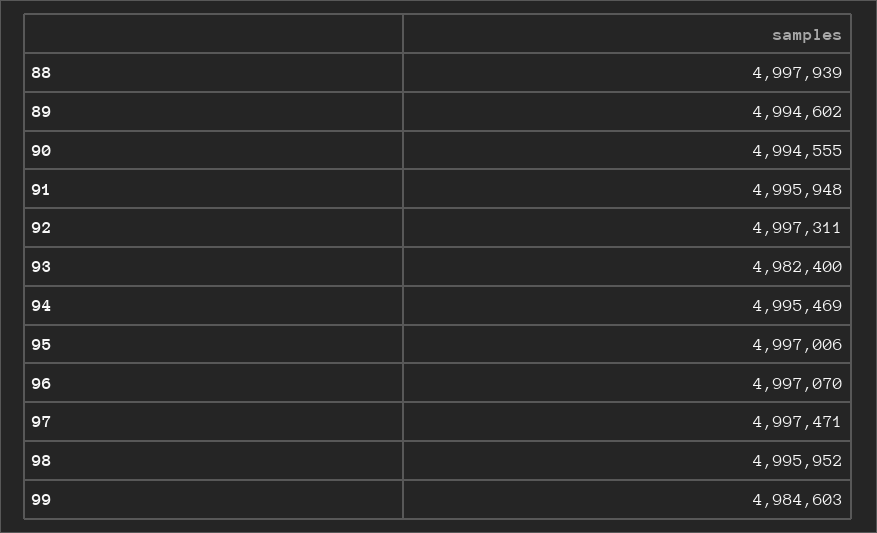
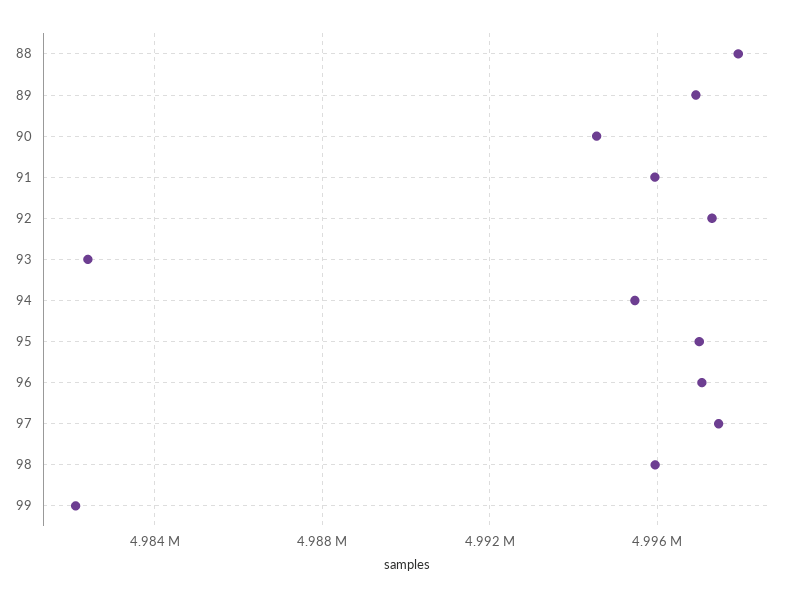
89: 4994602 -> 4997000
99: 4984603 -> 4982000

